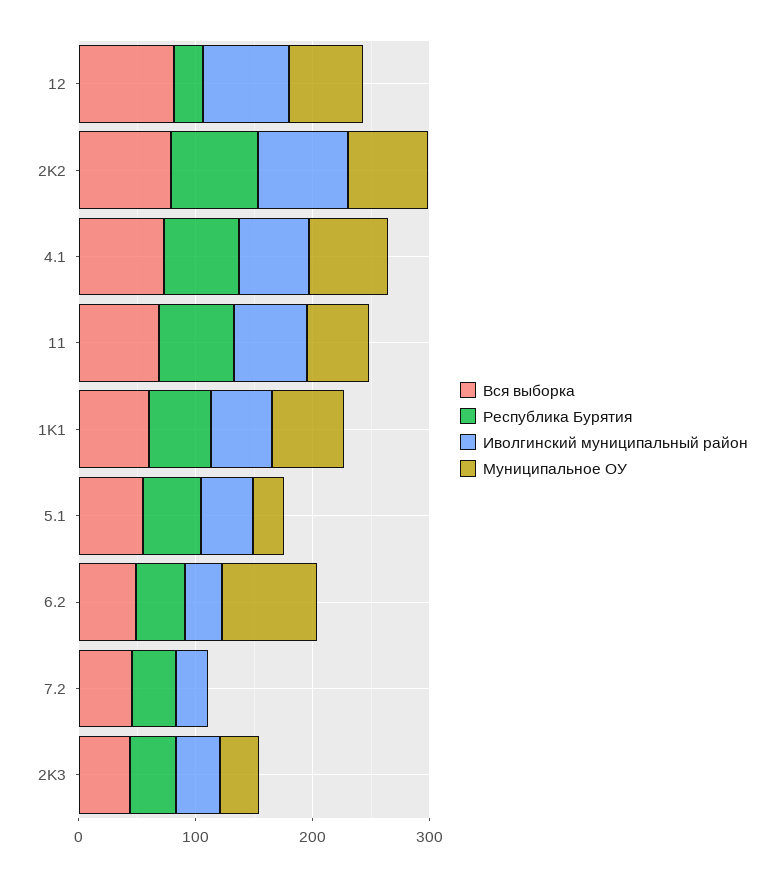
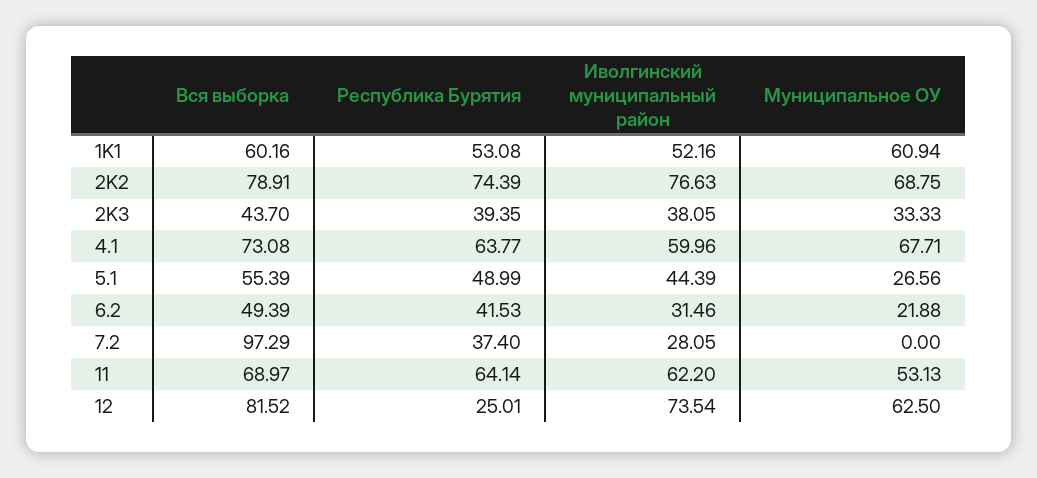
Муниципальное ОУ, 6.2: 80 -> 21.88
Вся выборка, 7.2: 40 -> 97.29

